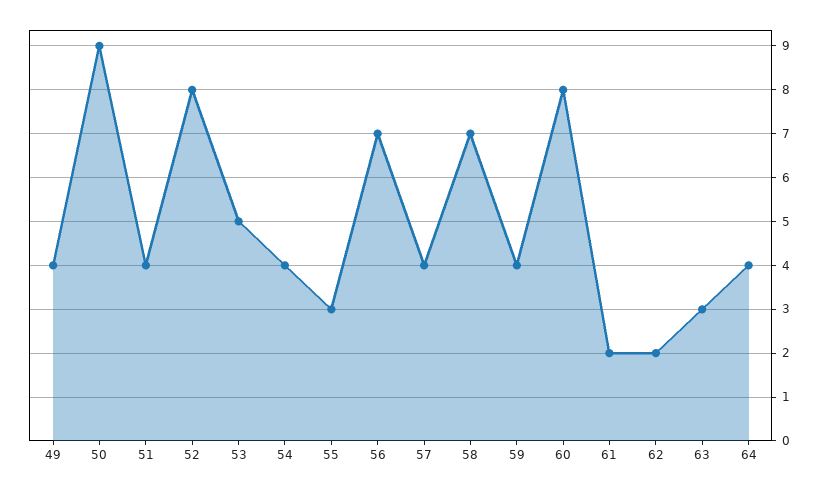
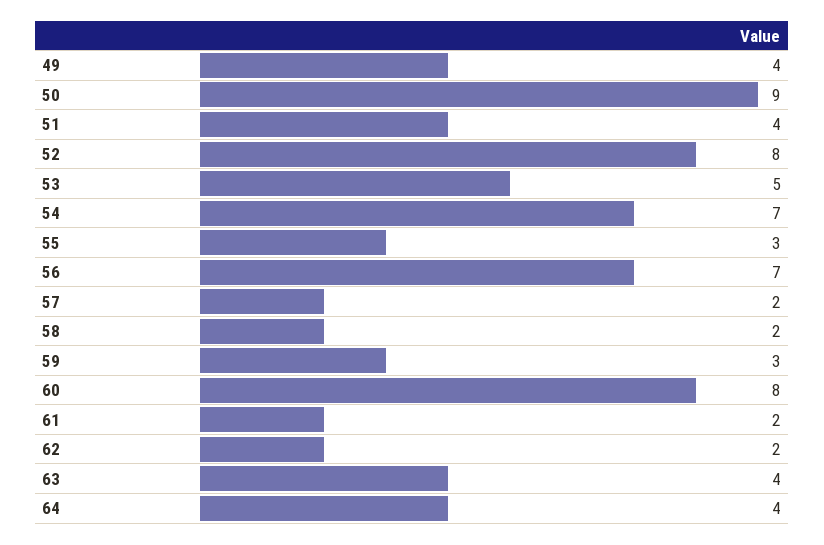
54: 4 -> 7
57: 4 -> 2
58: 7 -> 2
59: 4 -> 3
63: 3 -> 4

